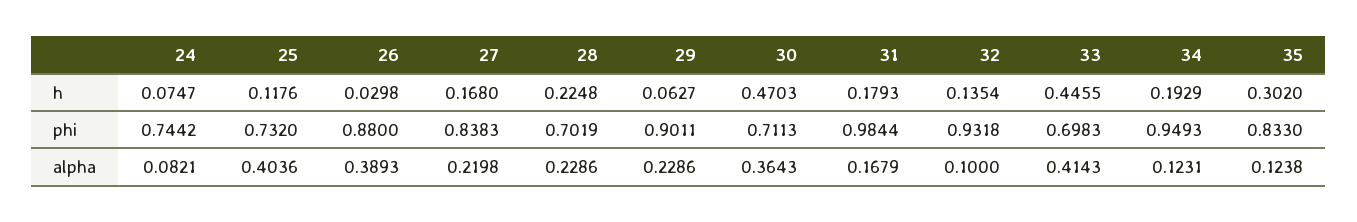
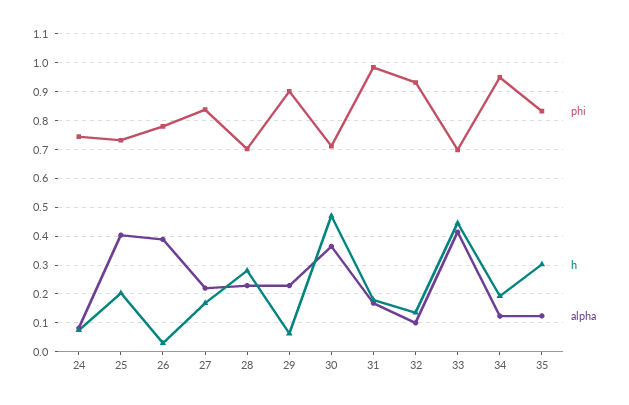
h, 25: 0.1176 -> 0.2
h, 28: 0.2248 -> 0.275
phi, 26: 0.88 -> 0.775

